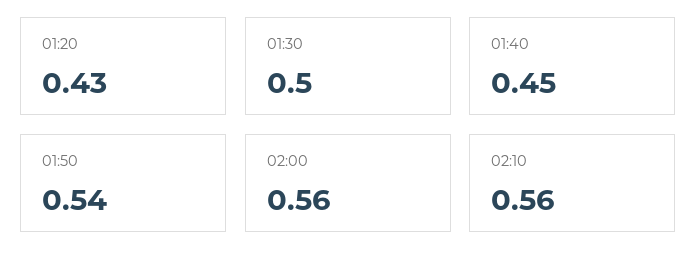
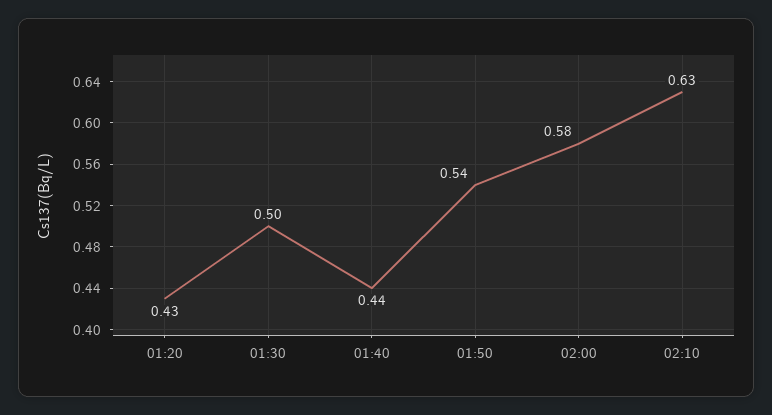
01:40: 0.45 -> 0.44
02:00: 0.56 -> 0.58
02:10: 0.56 -> 0.63

